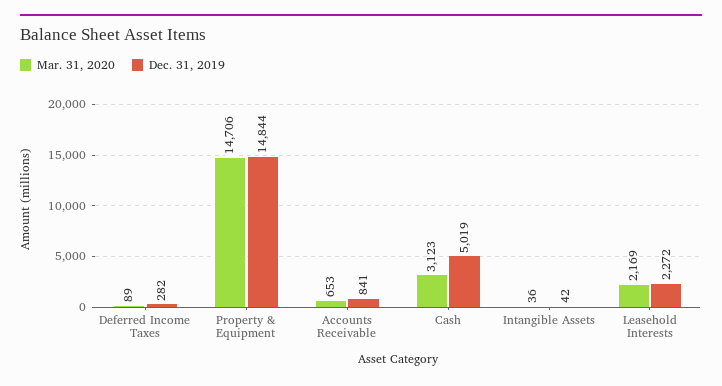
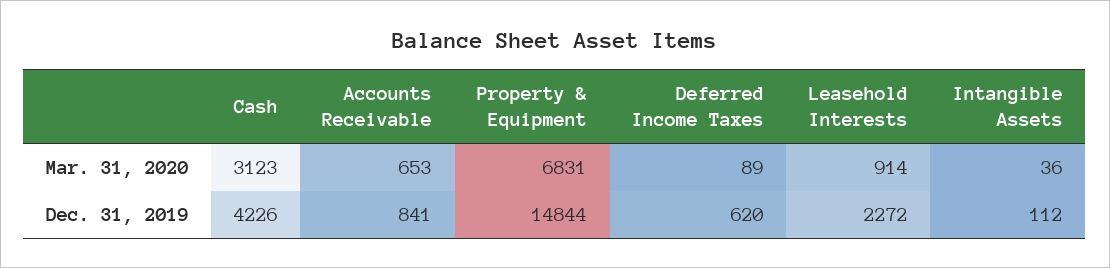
Dec. 31, 2019, Deferred Income Taxes: 282 -> 620
Mar. 31, 2020, Property & Equipment: 14706 -> 6831
Dec. 31, 2019, Cash: 5019 -> 4226
Dec. 31, 2019, Intangible Assets: 42 -> 112
Mar. 31, 2020, Leasehold Interests: 2169 -> 914

